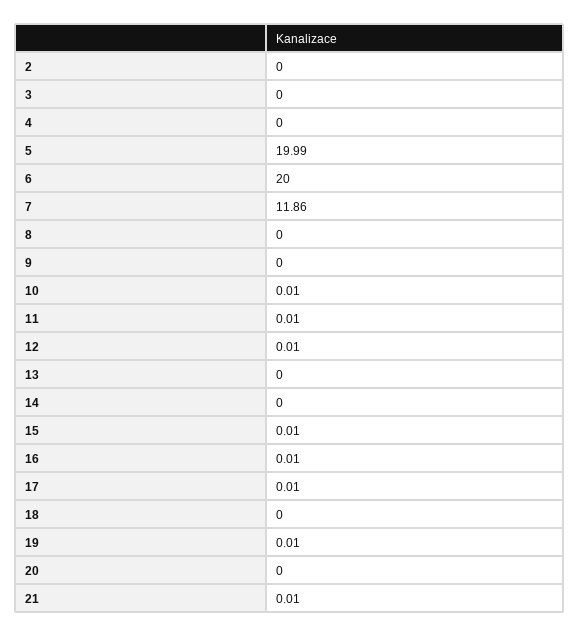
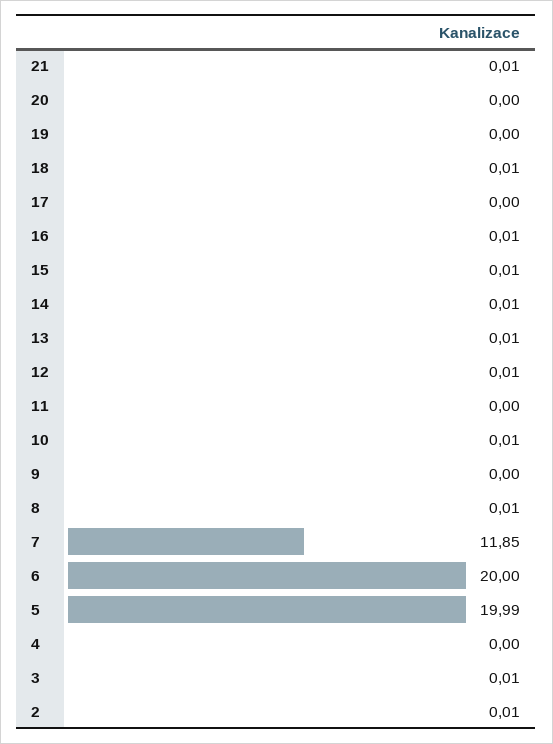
2: 0 -> 0.01
3: 0 -> 0.01
7: 11.86 -> 11.85
8: 0 -> 0.01
11: 0.01 -> 0
13: 0 -> 0.01
14: 0 -> 0.01
17: 0.01 -> 0
18: 0 -> 0.01
19: 0.01 -> 0

